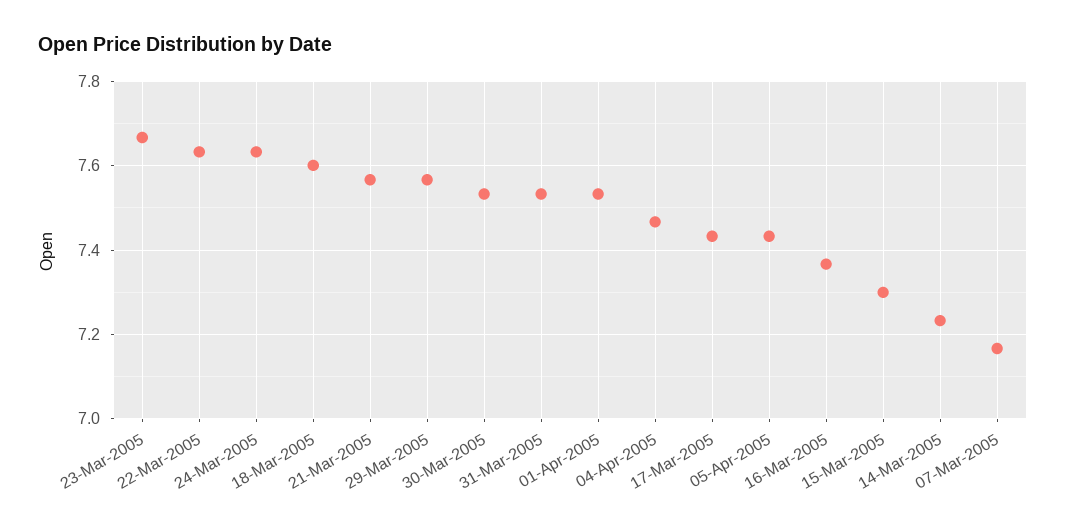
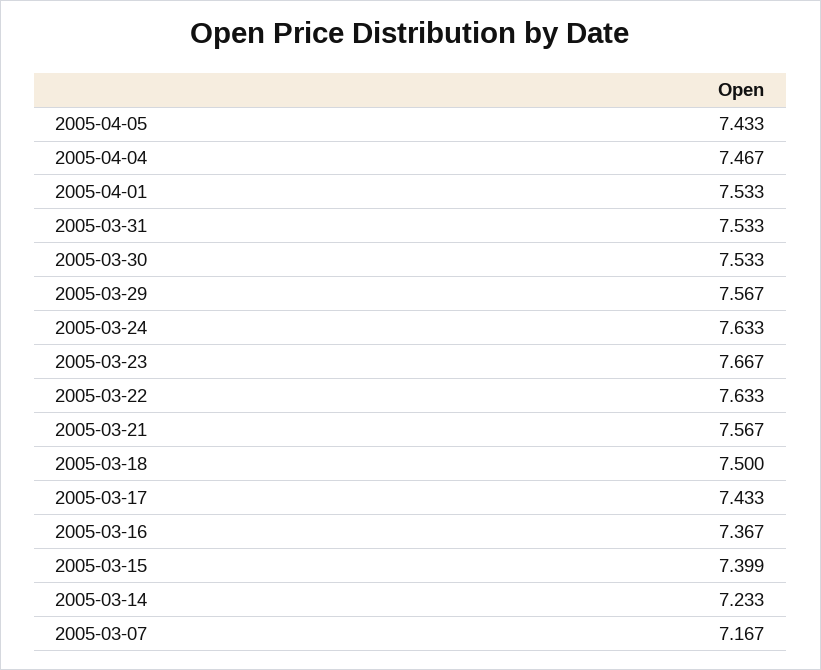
18-Mar-2005: 7.6 -> 7.5
15-Mar-2005: 7.3 -> 7.399

